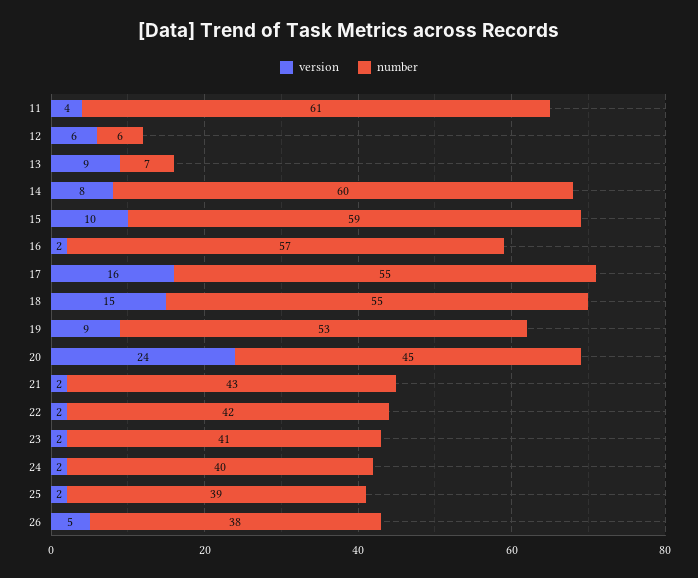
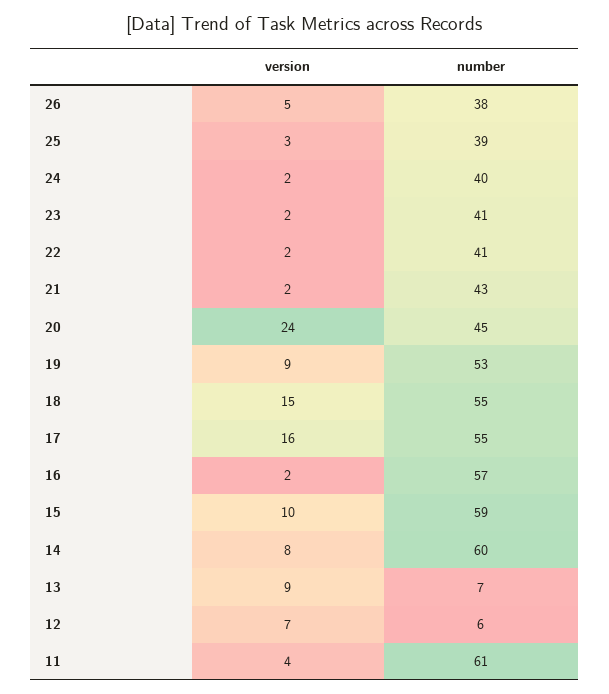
version, 12: 6 -> 7
number, 22: 42 -> 41
version, 25: 2 -> 3

